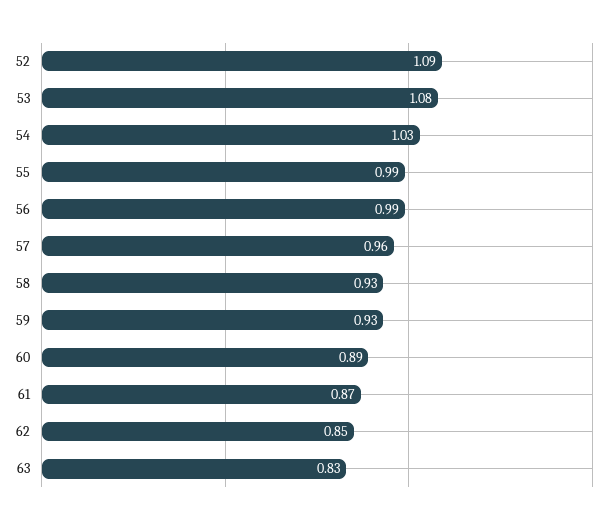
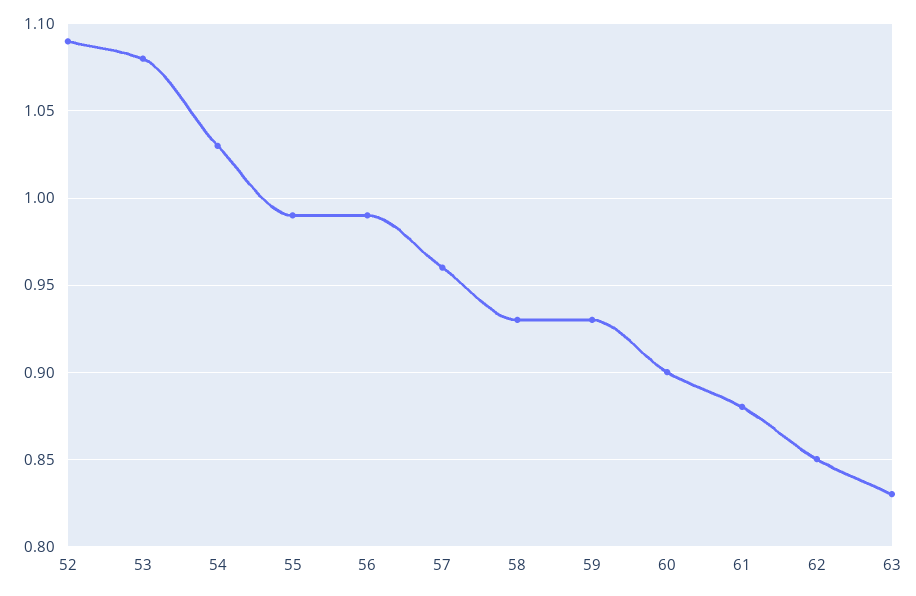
60: 0.89 -> 0.9
61: 0.87 -> 0.88

